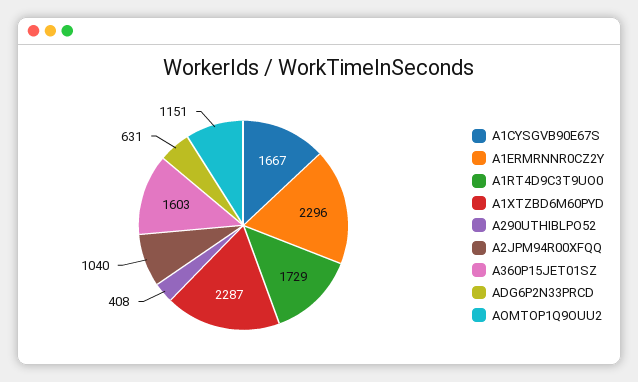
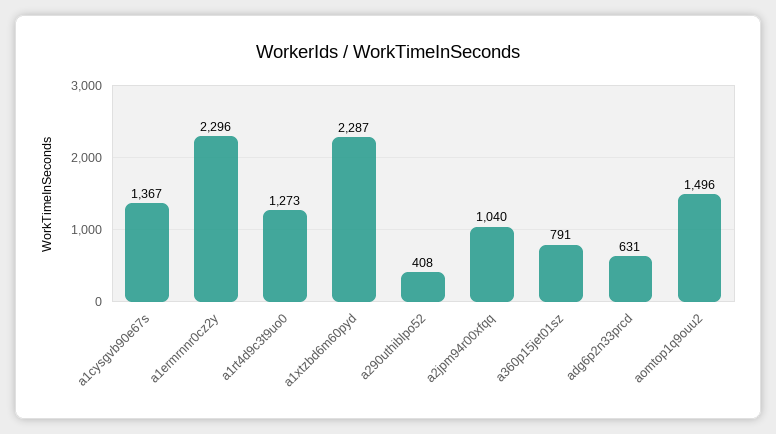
A1CYSGVB90E67S: 1667 -> 1367
A1RT4D9C3T9UO0: 1729 -> 1273
A360P15JET01SZ: 1603 -> 791
AOMTOP1Q9OUU2: 1151 -> 1496

